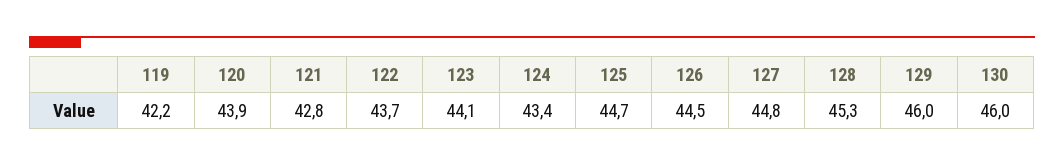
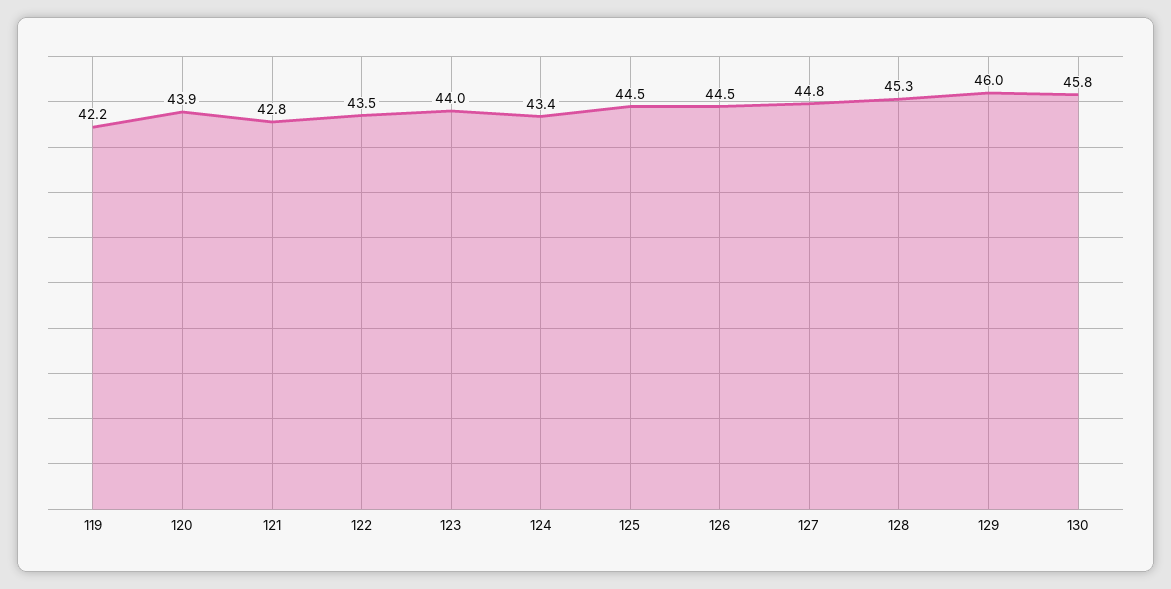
122: 43.7 -> 43.5
123: 44.1 -> 44
125: 44.7 -> 44.5
130: 46 -> 45.8

